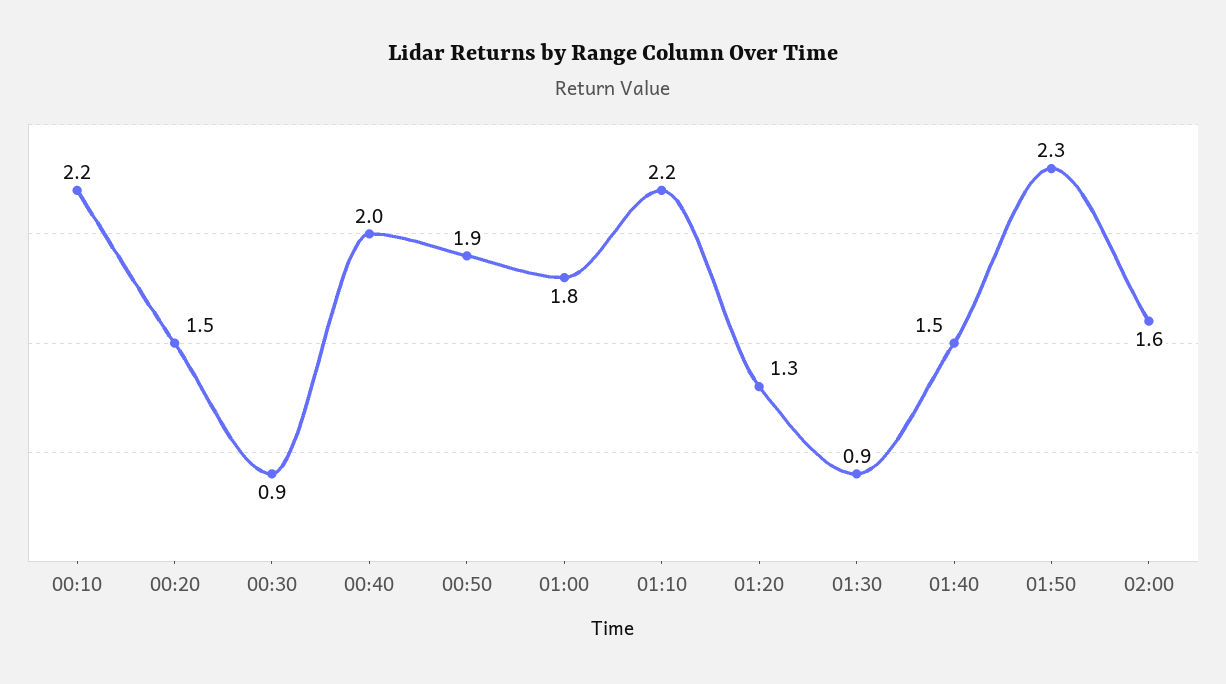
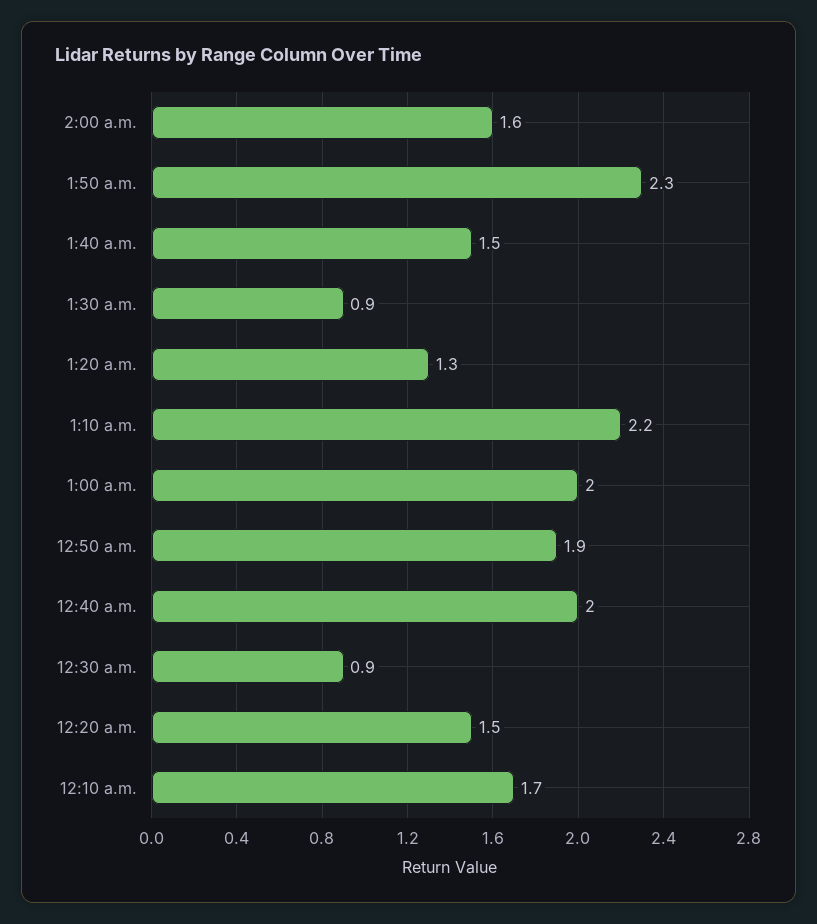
00:10: 2.2 -> 1.7
01:00: 1.8 -> 2

